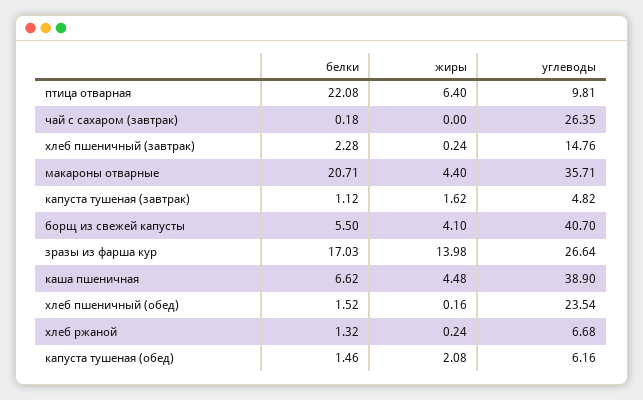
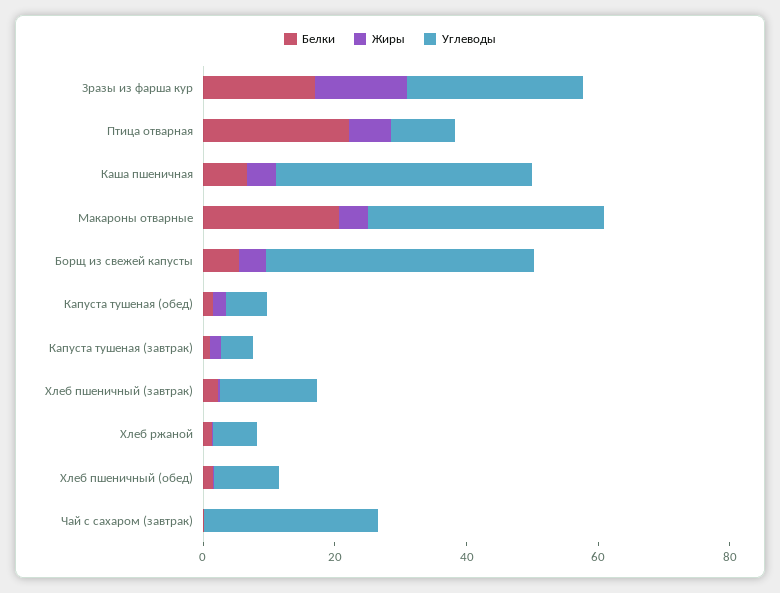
углеводы, хлеб пшеничный (обед): 23.54 -> 10

